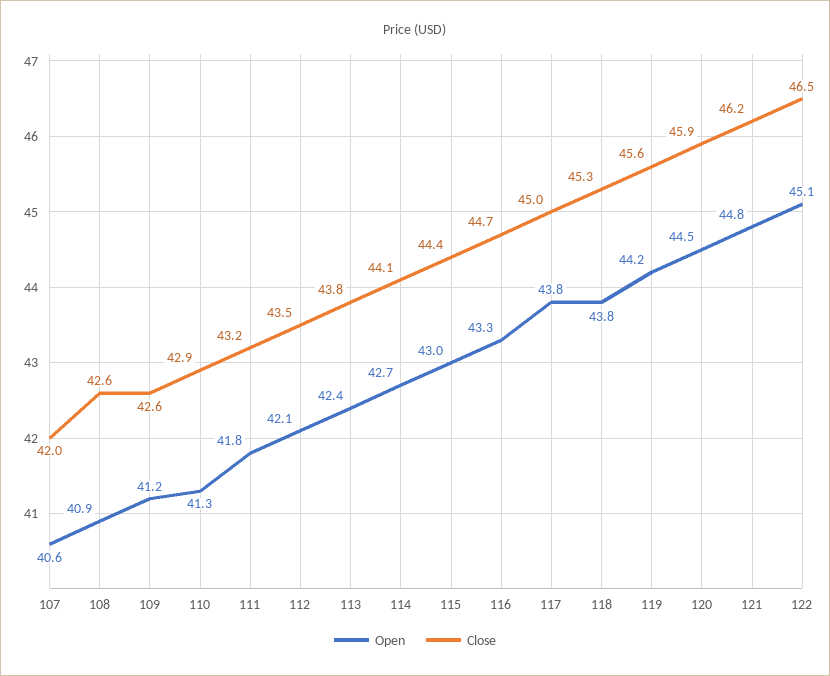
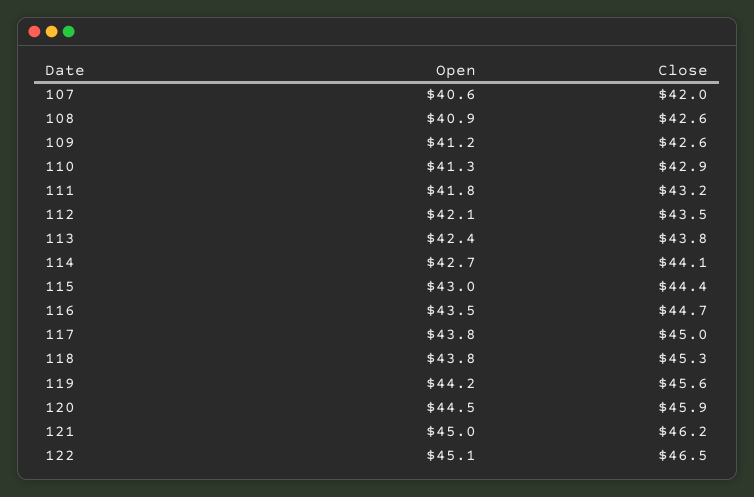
Open, 116: 43.3 -> 43.5
Open, 121: 44.8 -> 45

